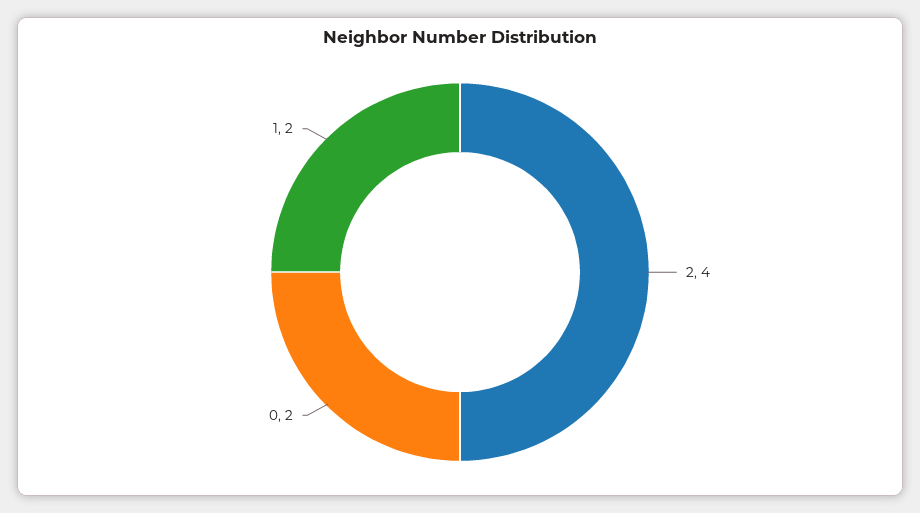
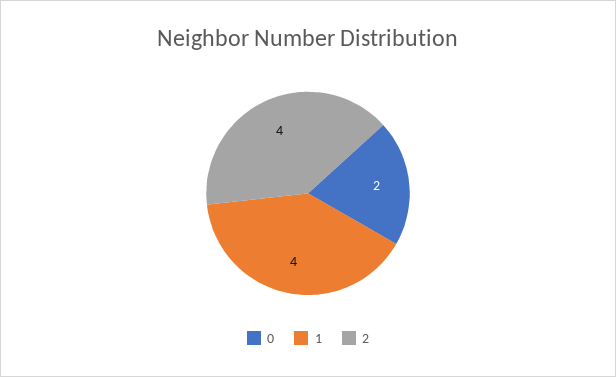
1: 2 -> 4

